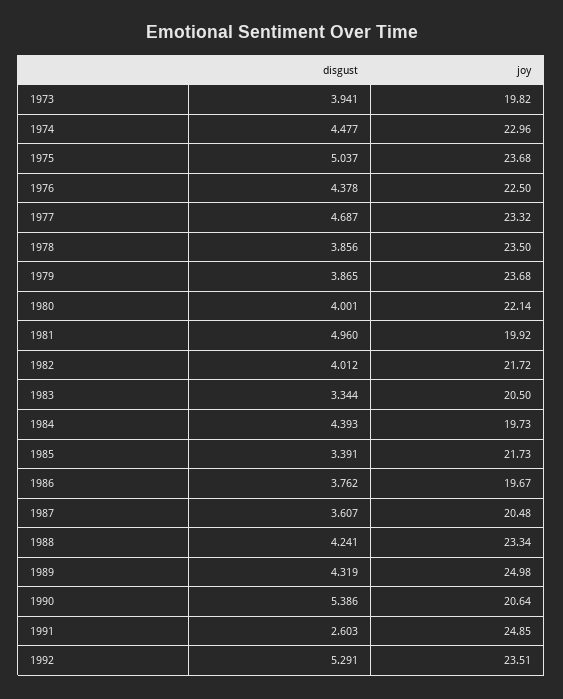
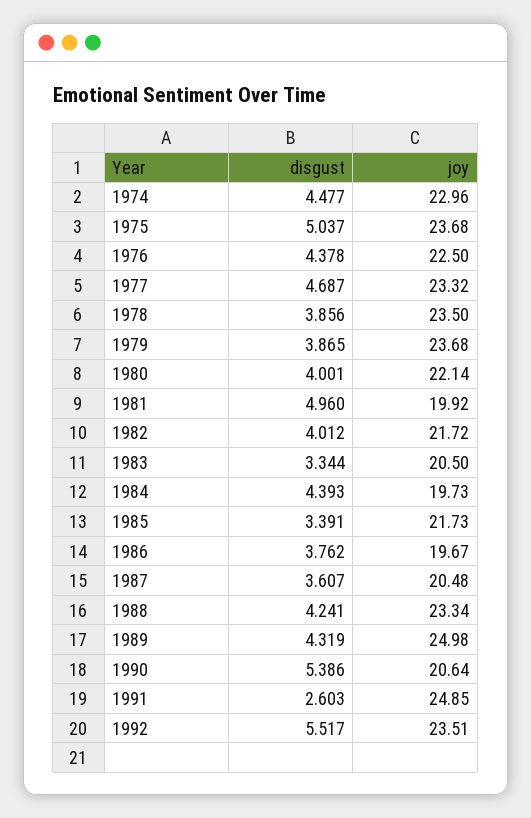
disgust, 1973: 3.941 -> none
joy, 1973: 19.82 -> none
disgust, 1992: 5.291 -> 5.517

